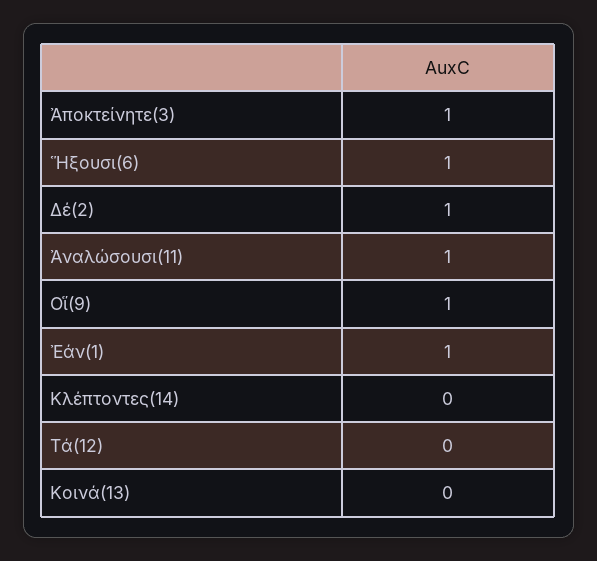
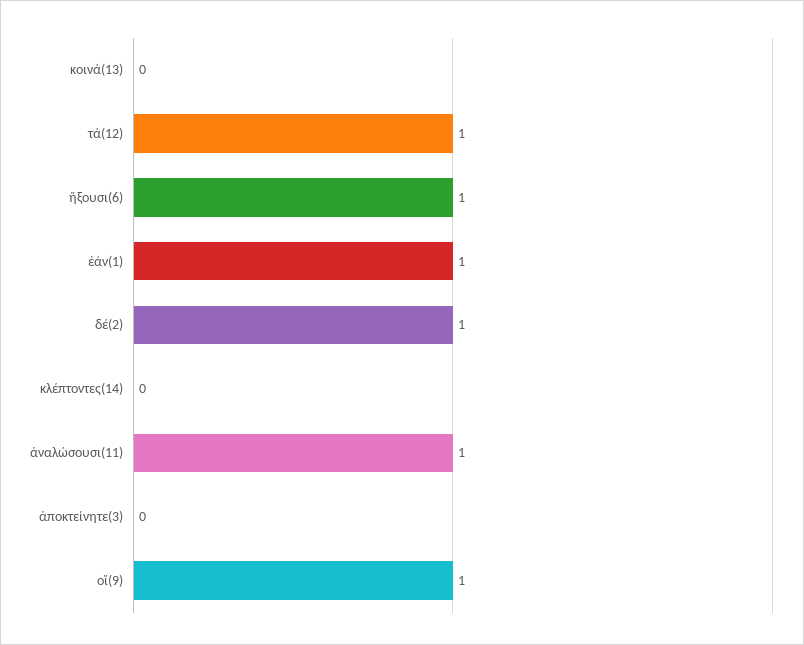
Ἀποκτείνητε(3): 1 -> 0
Τά(12): 0 -> 1

